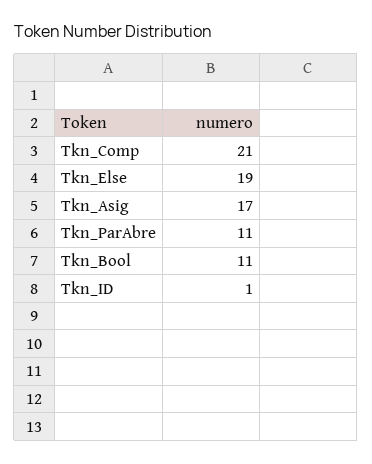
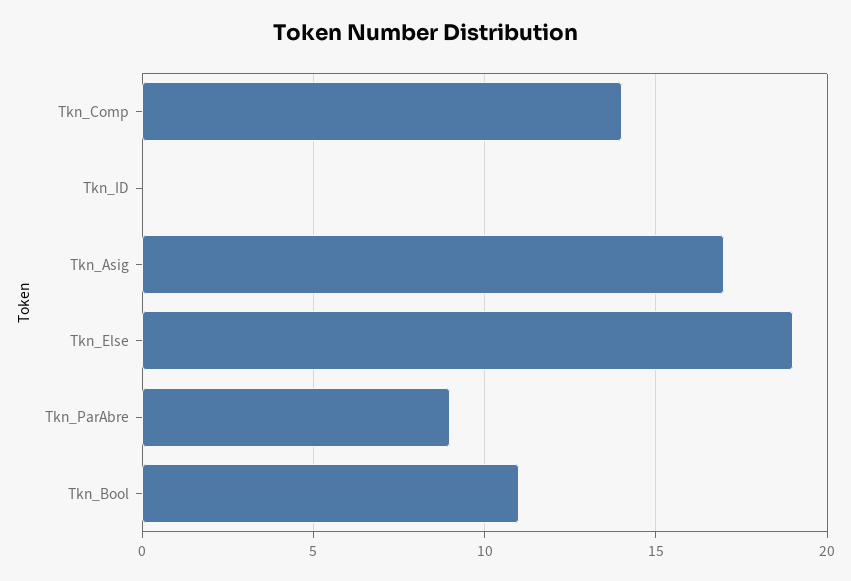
Tkn_Comp: 21 -> 14
Tkn_ParAbre: 11 -> 9
Tkn_ID: 1 -> 0

